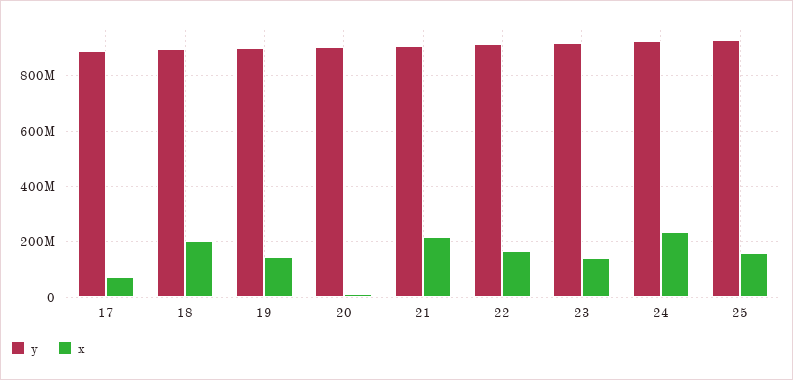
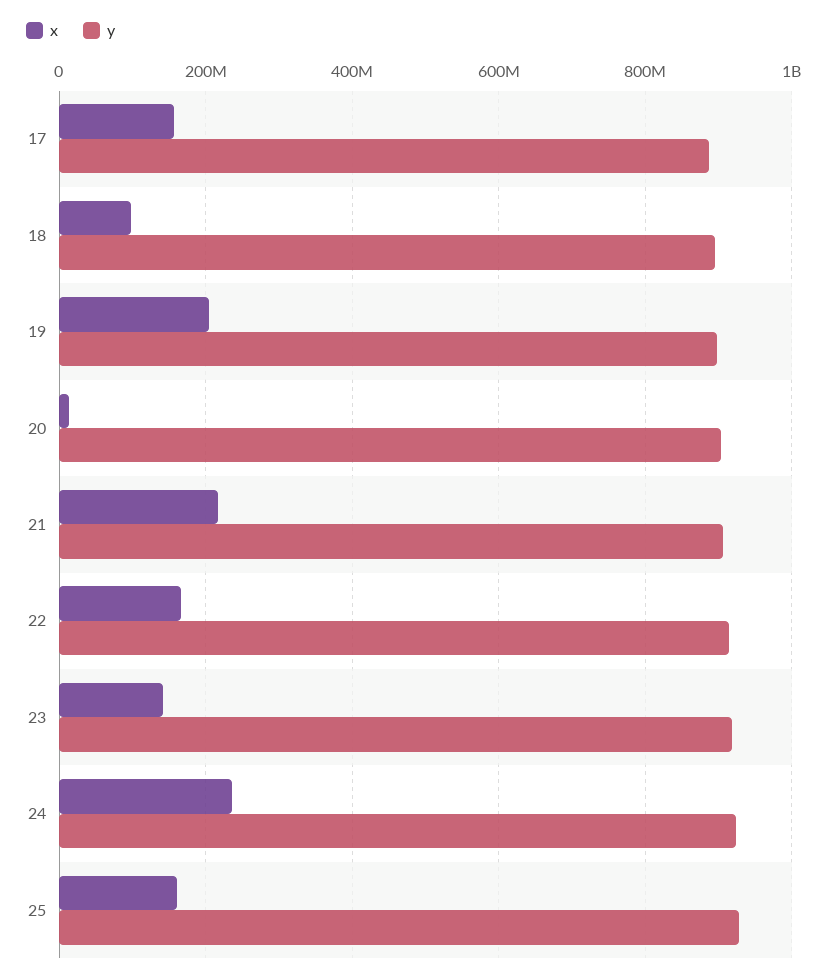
x, 17: 75000000 -> 160000000
x, 18: 200000000 -> 100000000
x, 19: 150000000 -> 200000000

